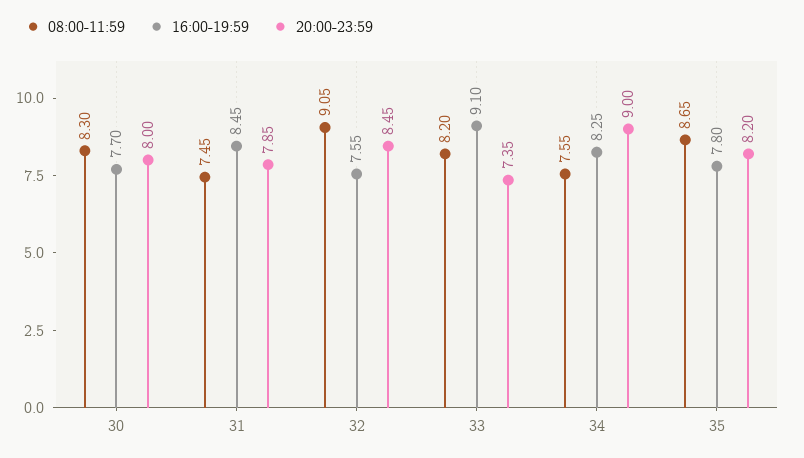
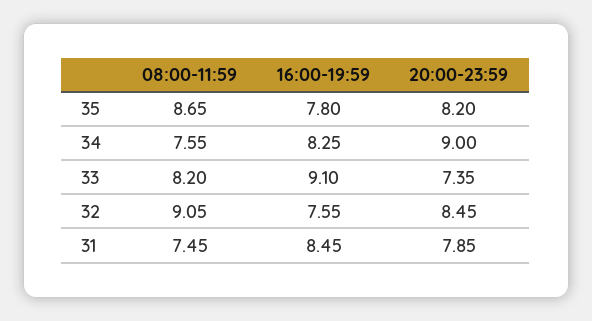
08:00-11:59, 30: 8.3 -> none
16:00-19:59, 30: 7.7 -> none
20:00-23:59, 30: 8 -> none

